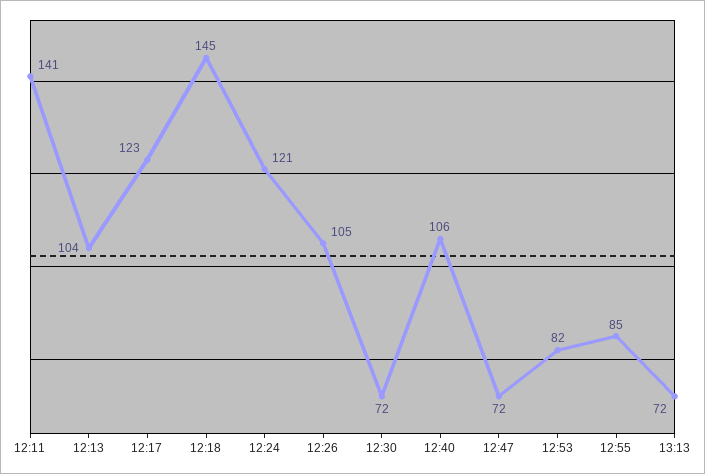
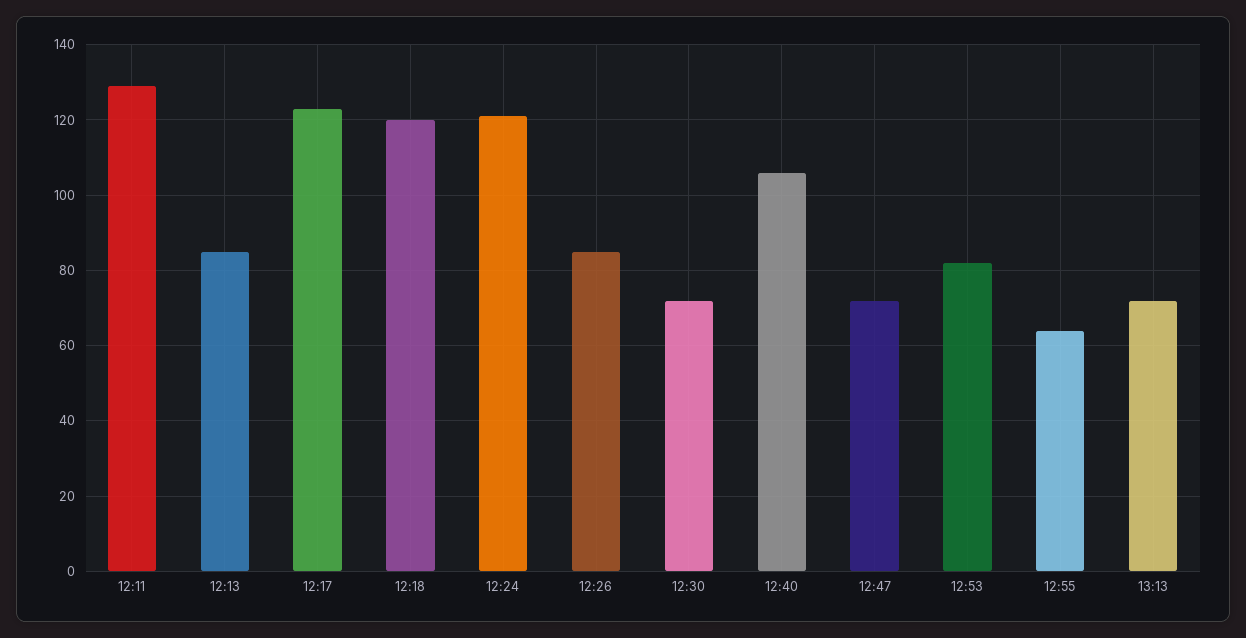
12:11: 141 -> 130
12:13: 104 -> 85
12:18: 145 -> 120
12:26: 105 -> 85
12:55: 85 -> 65

